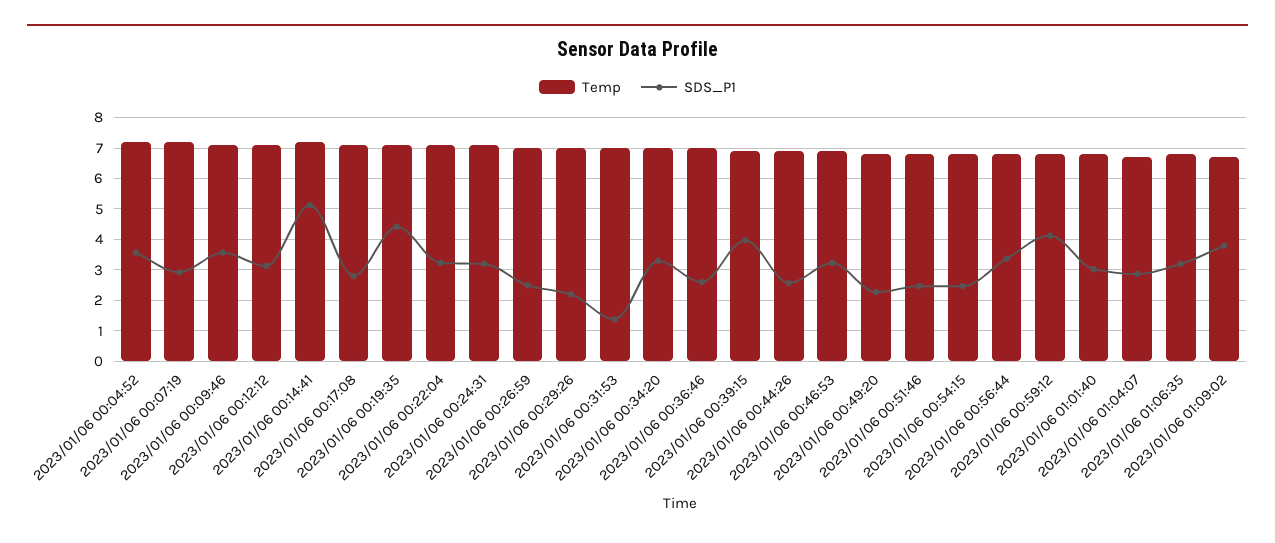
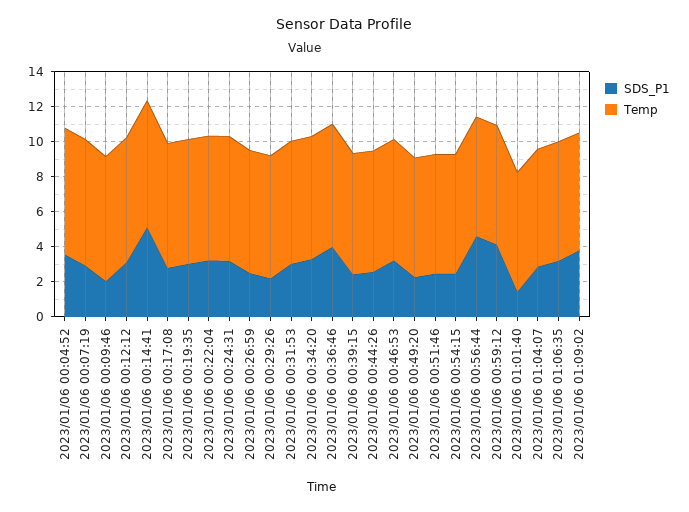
SDS_P1, 2023/01/06 00:09:46: 3.6 -> 2
SDS_P1, 2023/01/06 00:19:35: 4.4 -> 3
SDS_P1, 2023/01/06 00:31:53: 1.4 -> 3
SDS_P1, 2023/01/06 00:36:46: 2.6 -> 4
SDS_P1, 2023/01/06 00:39:15: 4 -> 2.5
SDS_P1, 2023/01/06 00:56:44: 3.4 -> 4.5
SDS_P1, 2023/01/06 01:01:40: 3 -> 1.5

